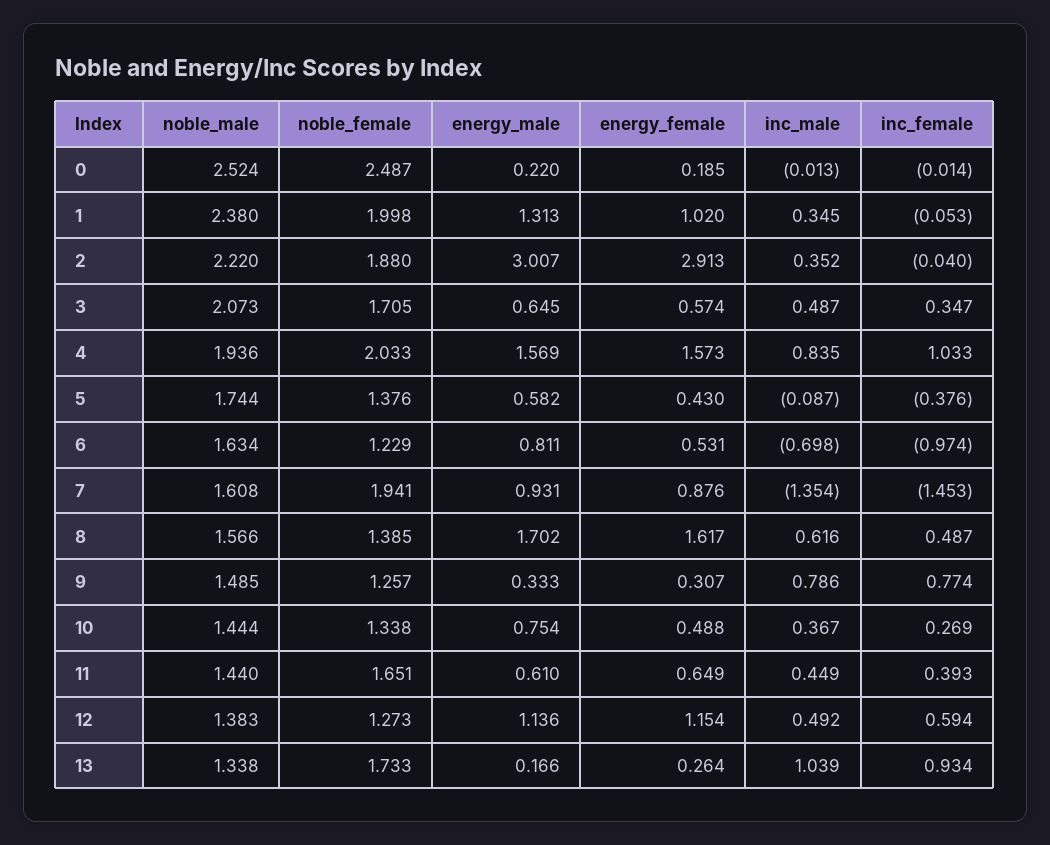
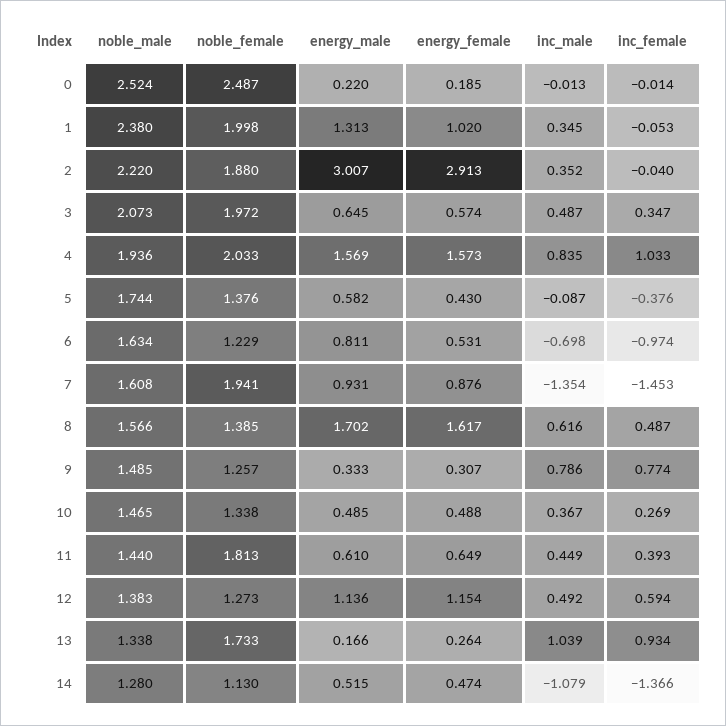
noble_female, 3: 1.705 -> 1.972
noble_male, 10: 1.444 -> 1.465
energy_male, 10: 0.754 -> 0.485
noble_female, 11: 1.651 -> 1.813
noble_male, 14: none -> 1.28
noble_female, 14: none -> 1.13
energy_male, 14: none -> 0.515
energy_female, 14: none -> 0.474
inc_male, 14: none -> -1.079
inc_female, 14: none -> -1.366

